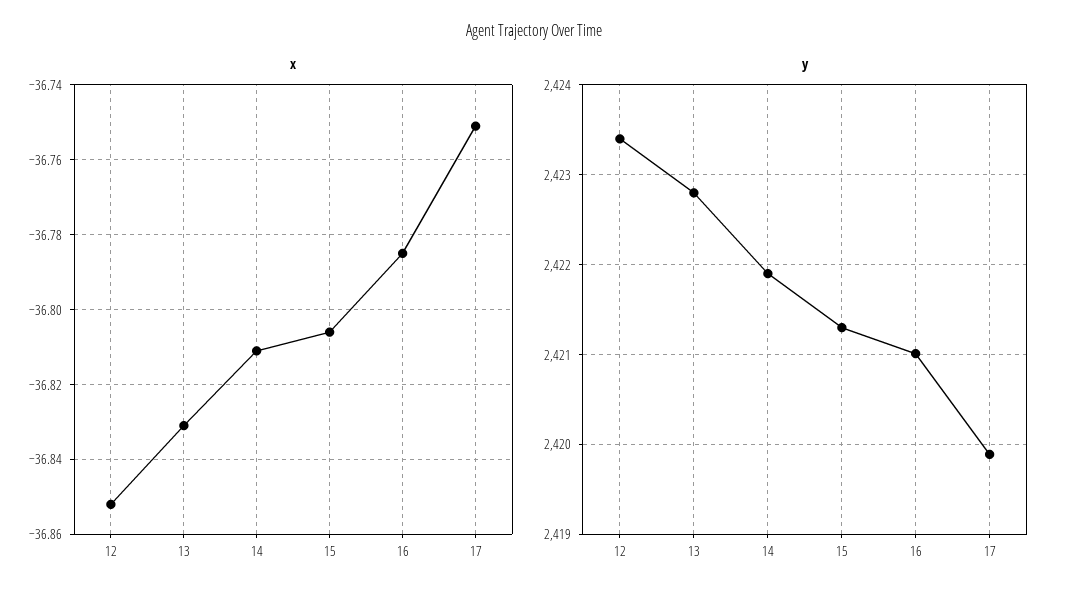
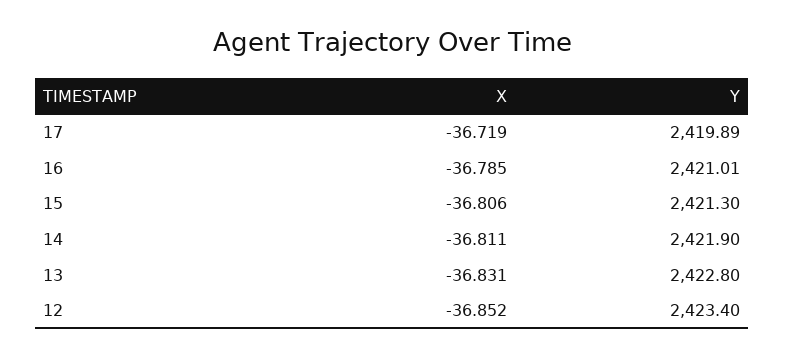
x, 17: -36.75 -> -36.719

